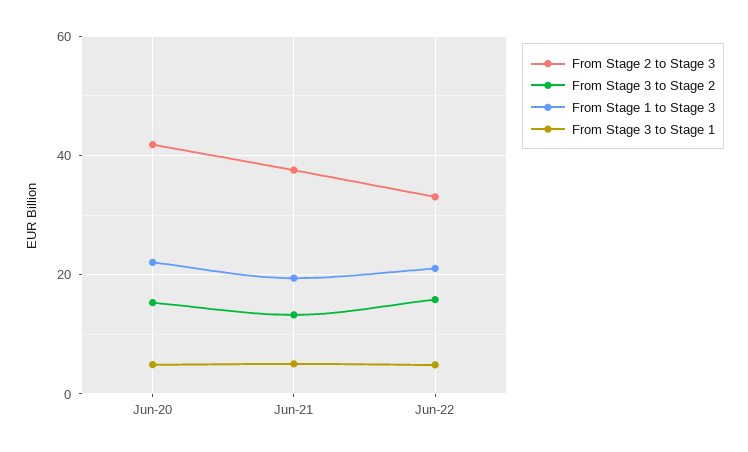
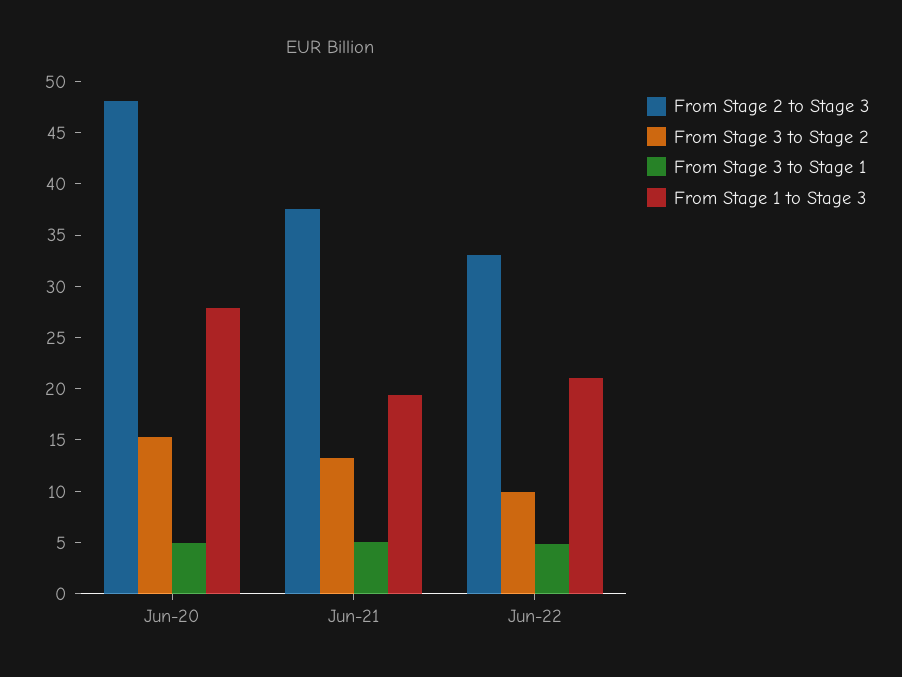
From Stage 2 to Stage 3, Jun-20: 42 -> 48
From Stage 1 to Stage 3, Jun-20: 22 -> 28
From Stage 3 to Stage 2, Jun-22: 16 -> 10

